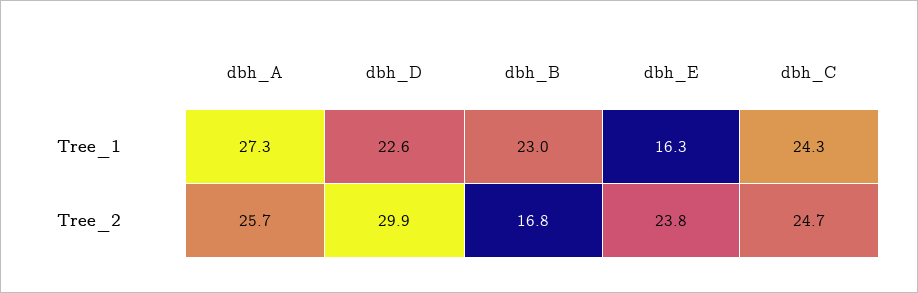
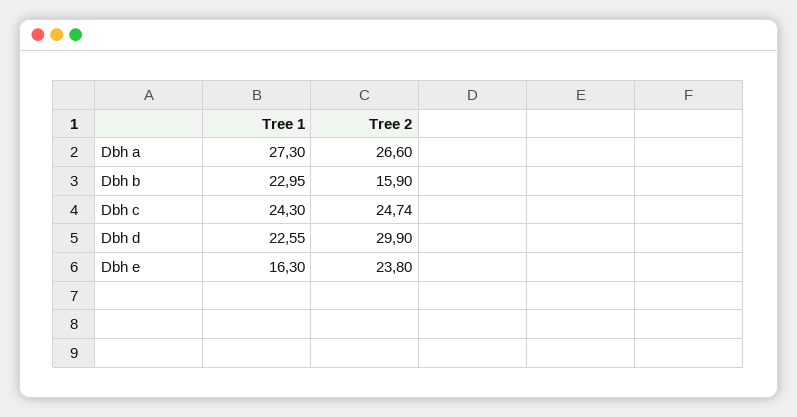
dbh_A, Tree_2: 25.7 -> 26.6
dbh_B, Tree_2: 16.8 -> 15.9

